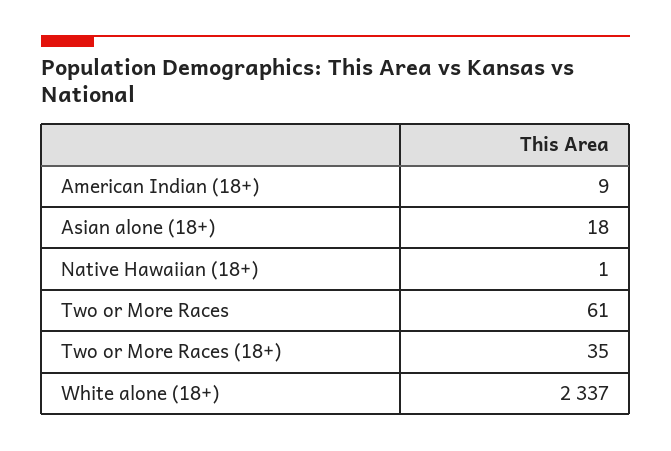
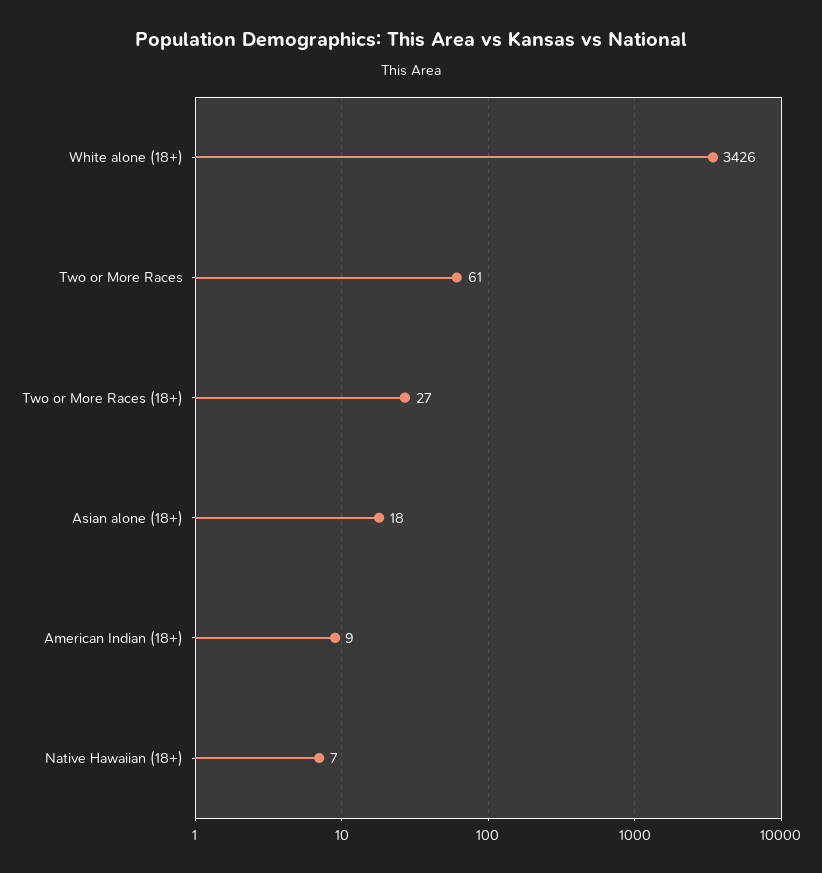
Native Hawaiian (18+): 1 -> 7
Two or More Races (18+): 35 -> 27
White alone (18+): 2337 -> 3426

